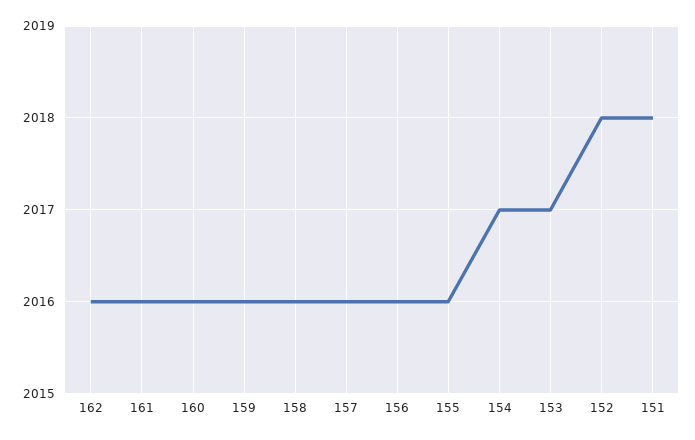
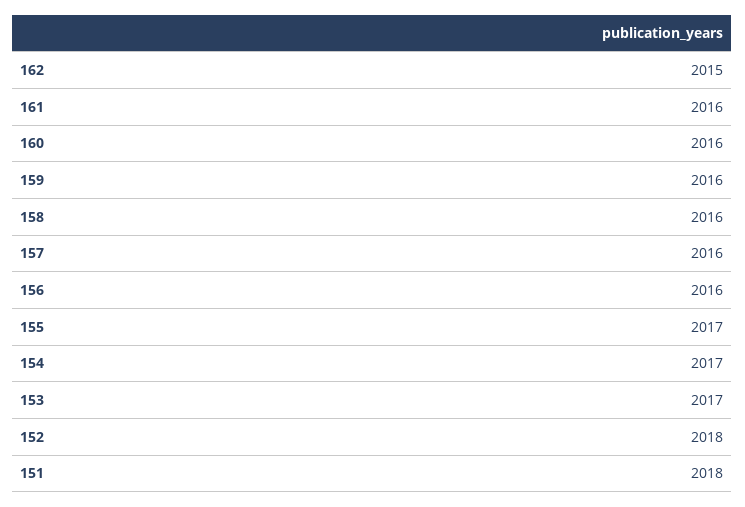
162: 2016 -> 2015
155: 2016 -> 2017

